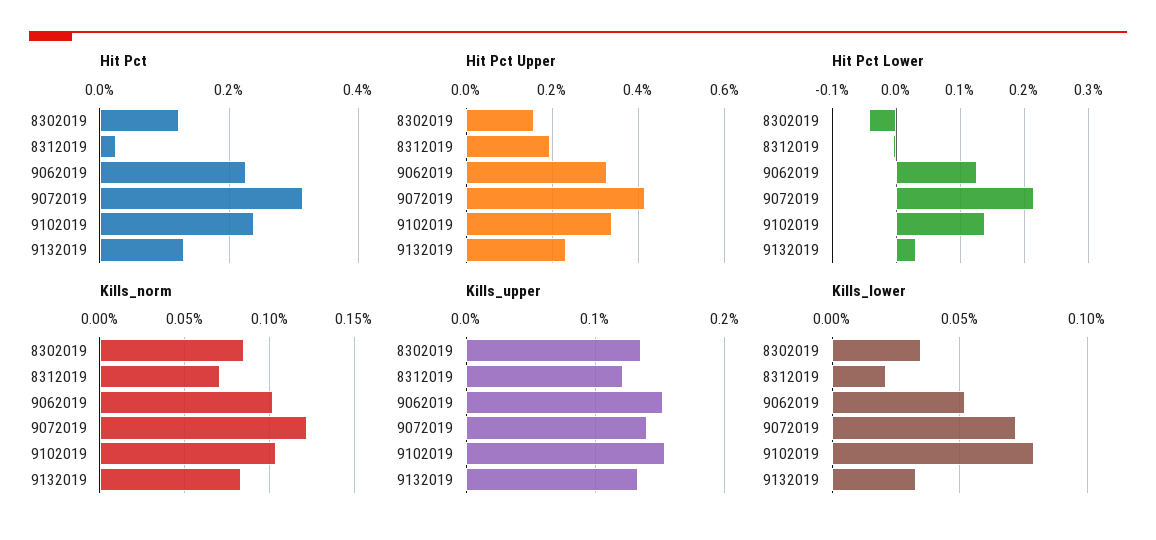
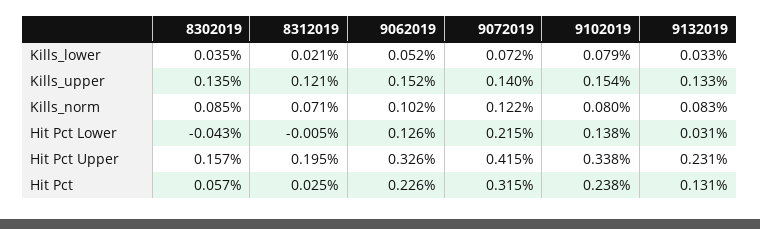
Hit Pct, 8302019: 0.12 -> 0.057
Kills_norm, 9102019: 0.105 -> 0.08

